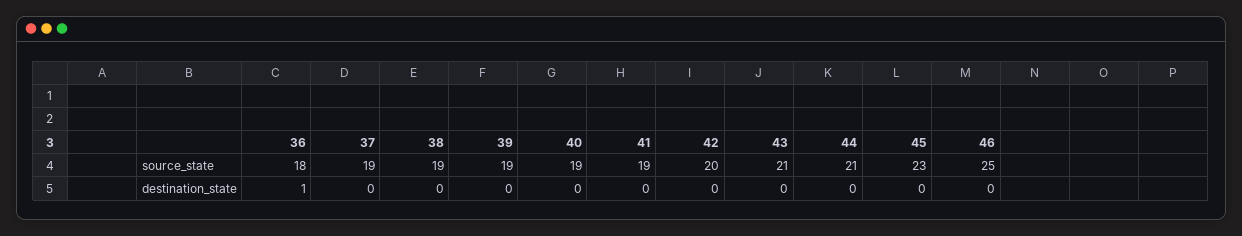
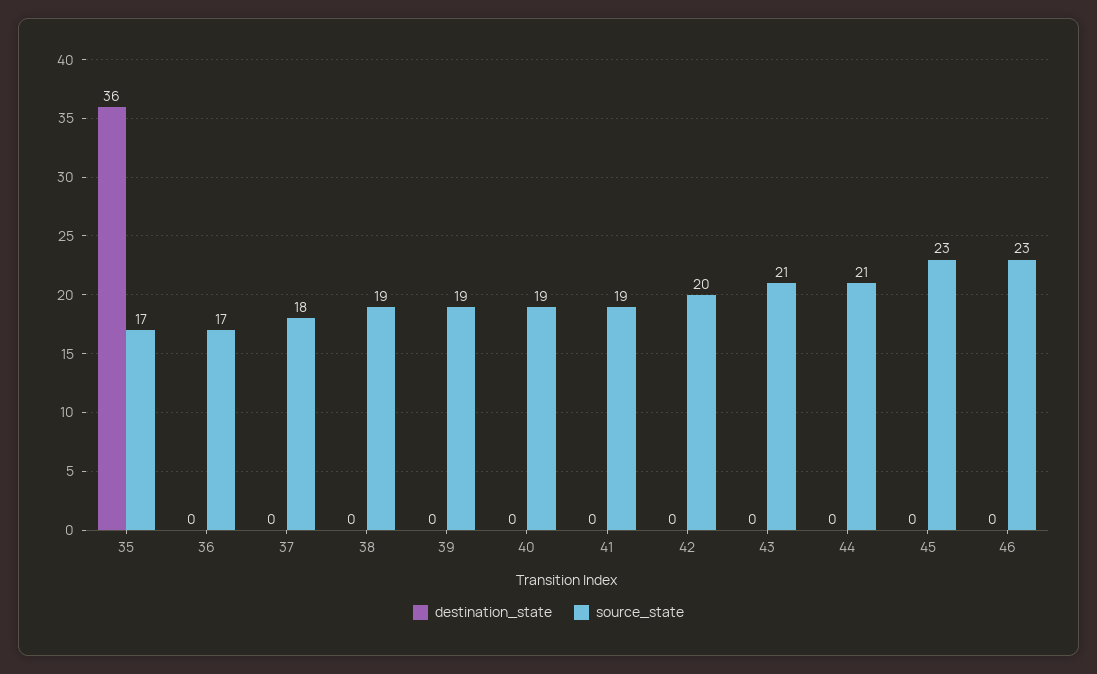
source_state, 36: 18 -> 17
source_state, 37: 19 -> 18
source_state, 46: 25 -> 23
destination_state, 36: 1 -> 0
destination_state, 35: none -> 36
source_state, 35: none -> 17

